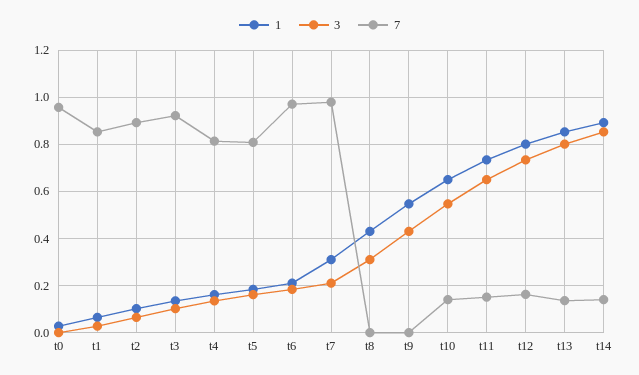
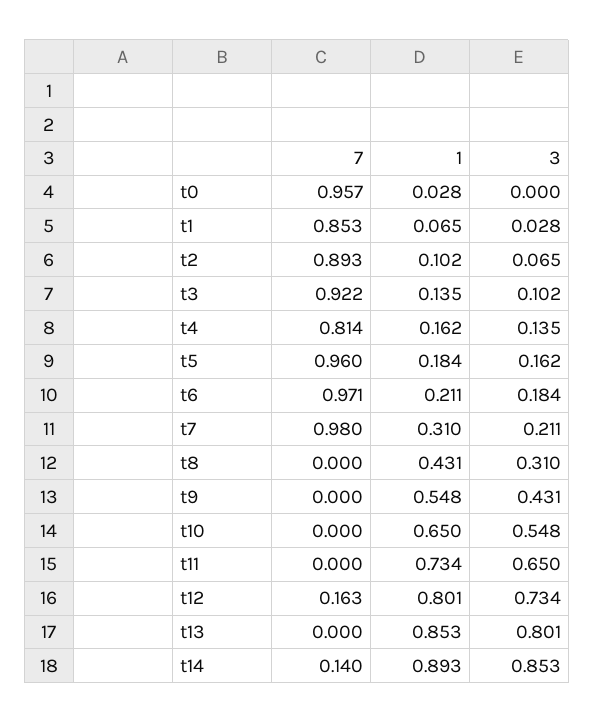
7, t5: 0.8 -> 0.96
7, t10: 0.15 -> 0
7, t11: 0.15 -> 0
7, t13: 0.15 -> 0

